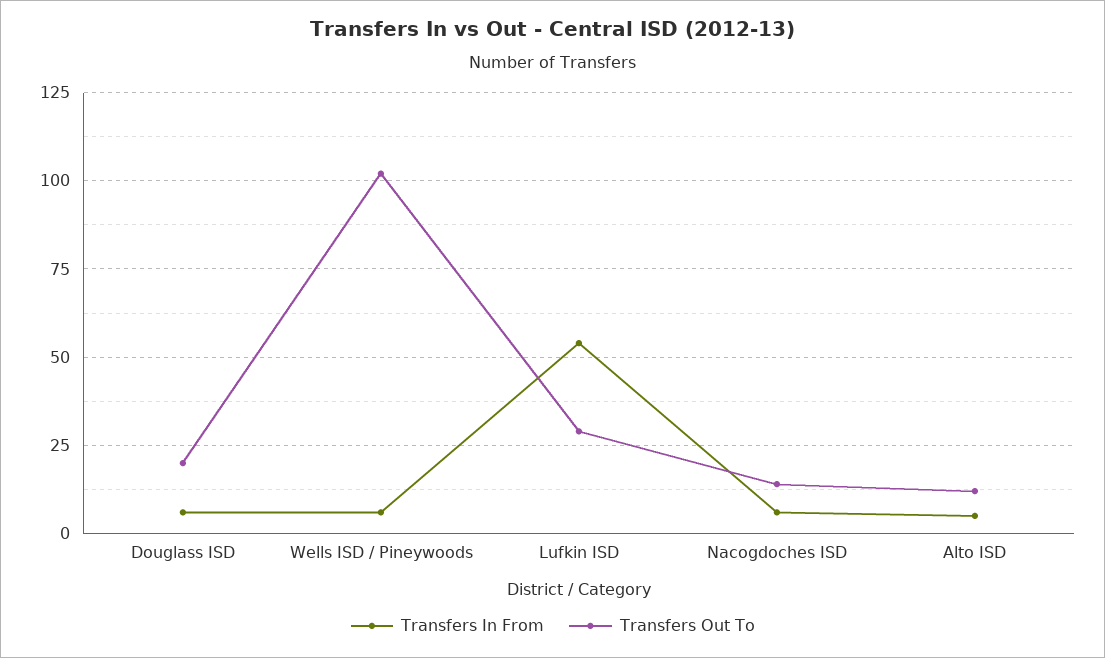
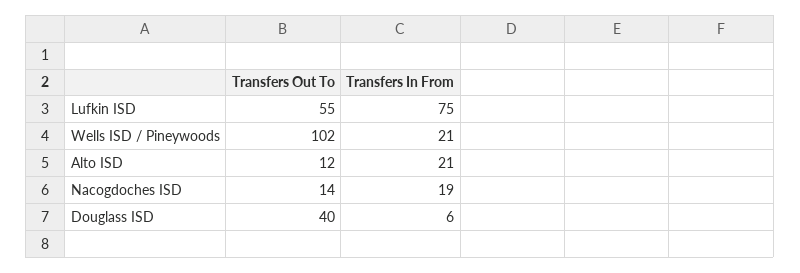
Transfers Out To, Douglass ISD: 20 -> 40
Transfers In From, Wells ISD / Pineywoods: 5 -> 21
Transfers In From, Lufkin ISD: 55 -> 75
Transfers Out To, Lufkin ISD: 30 -> 55
Transfers In From, Nacogdoches ISD: 5 -> 19
Transfers In From, Alto ISD: 5 -> 21

